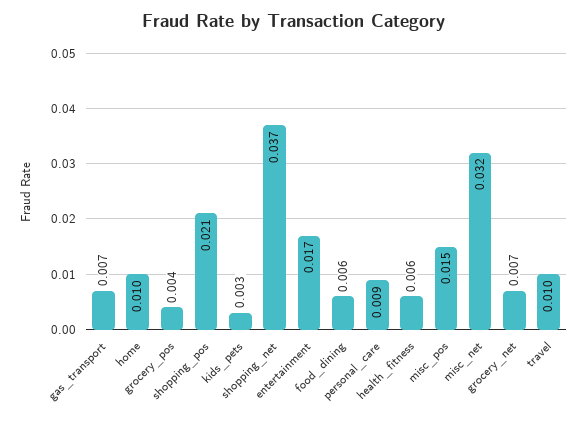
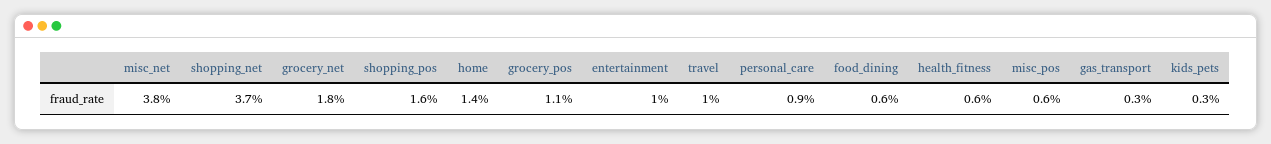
gas_transport: 0.007 -> 0.003
home: 0.01 -> 0.014
grocery_pos: 0.004 -> 0.011
shopping_pos: 0.021 -> 0.016
entertainment: 0.017 -> 0.01
misc_pos: 0.015 -> 0.006
misc_net: 0.032 -> 0.038
grocery_net: 0.007 -> 0.018

